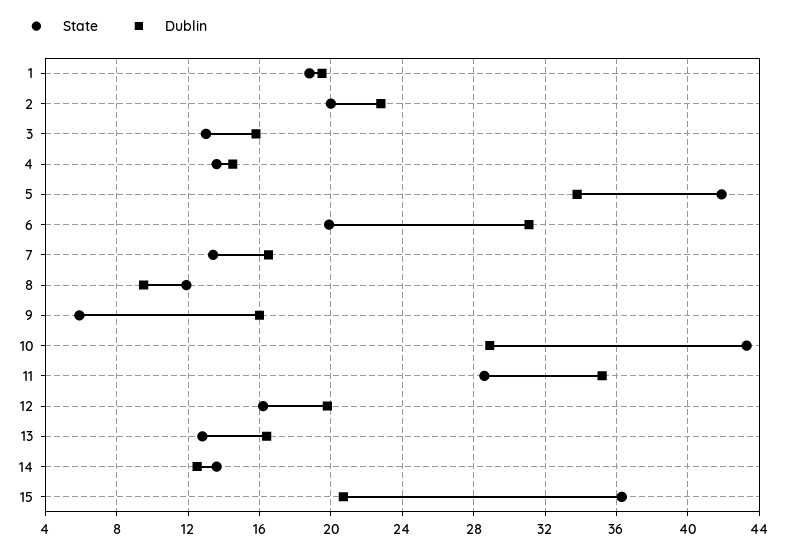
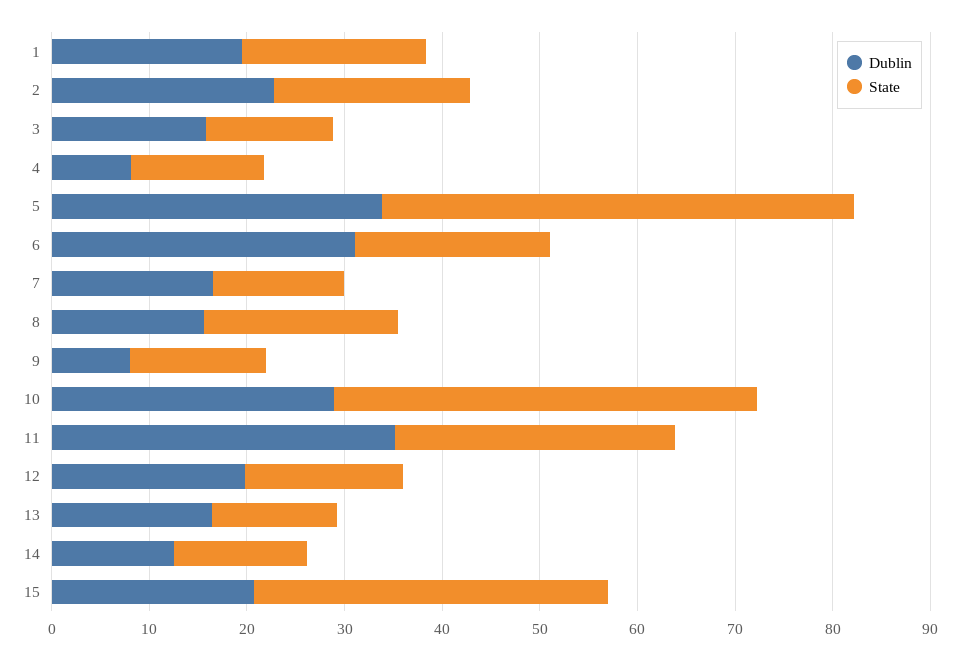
Dublin, 4: 14.5 -> 8
State, 5: 42 -> 48
State, 8: 12 -> 20
Dublin, 8: 9.5 -> 16
State, 9: 6 -> 14
Dublin, 9: 16 -> 8

